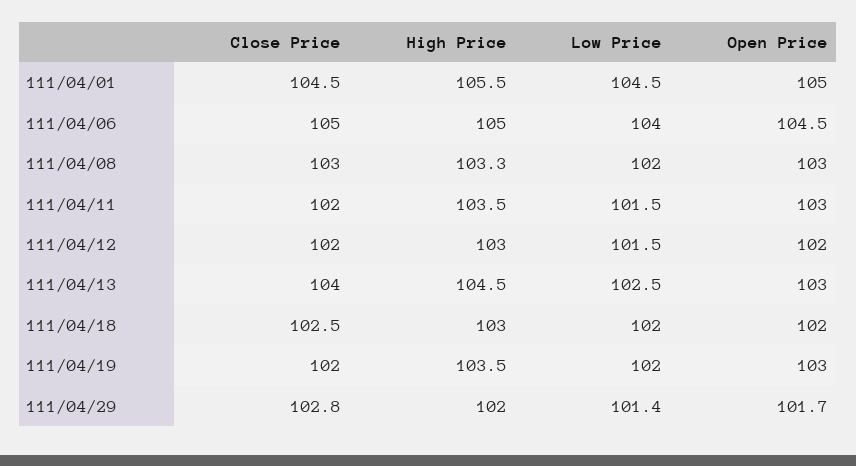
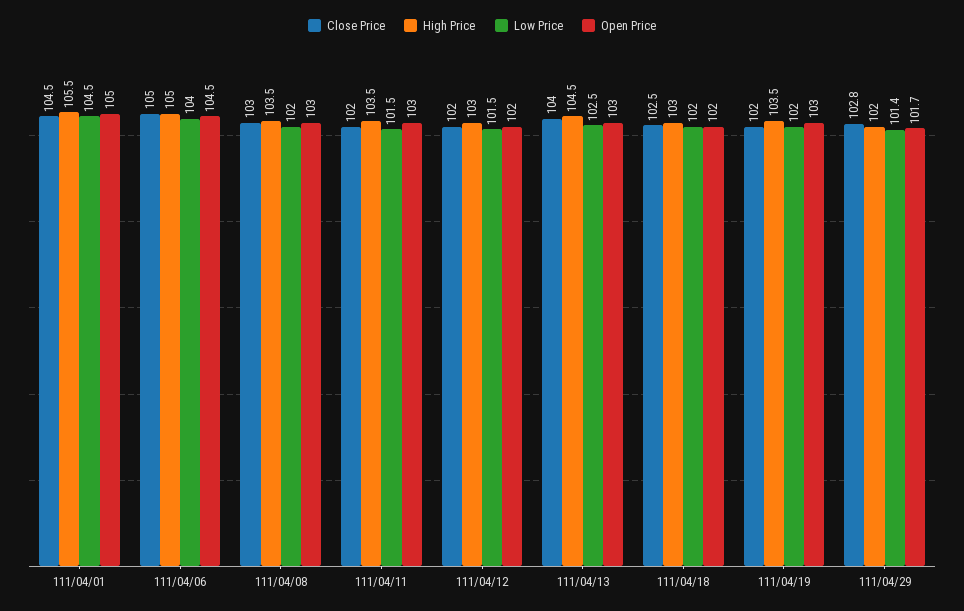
High Price, 111/04/08: 103.3 -> 103.5

